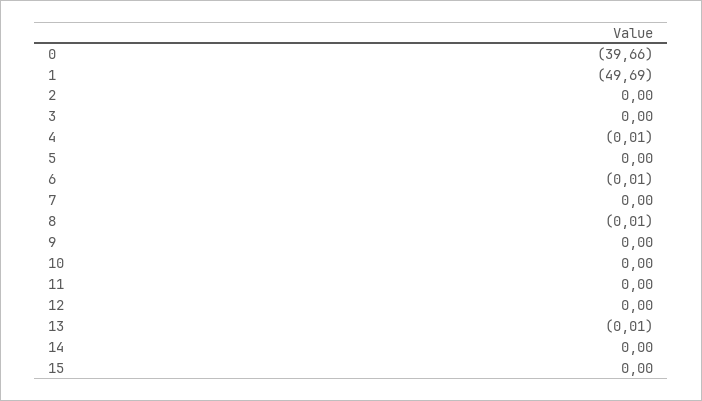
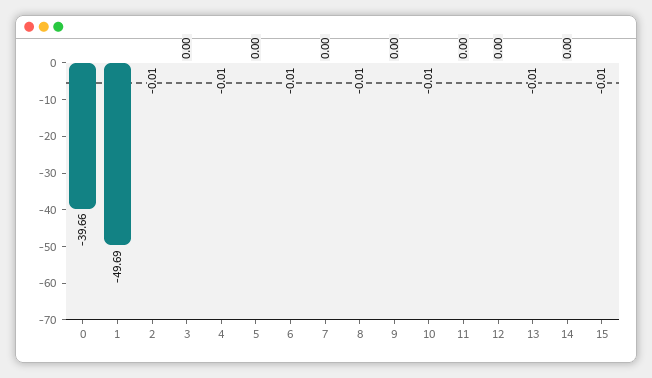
2: 0 -> -0.01
10: 0 -> -0.01
15: 0 -> -0.01

